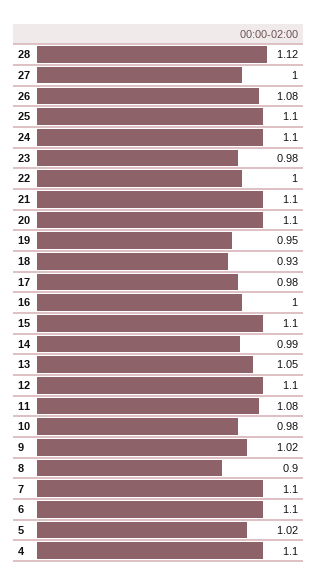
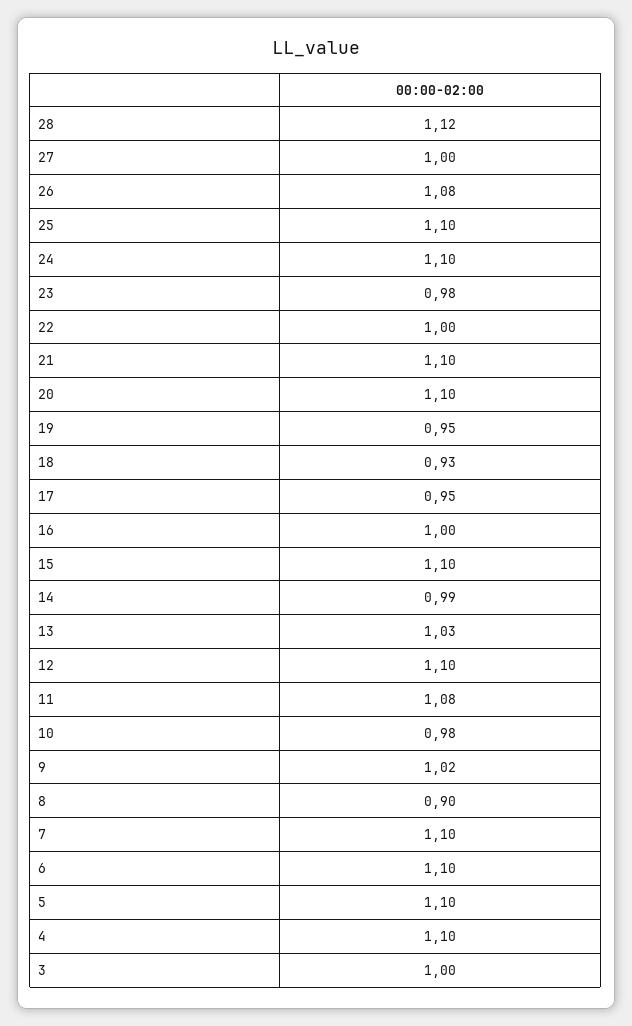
17: 0.98 -> 0.95
13: 1.05 -> 1.03
5: 1.02 -> 1.1
3: none -> 1

